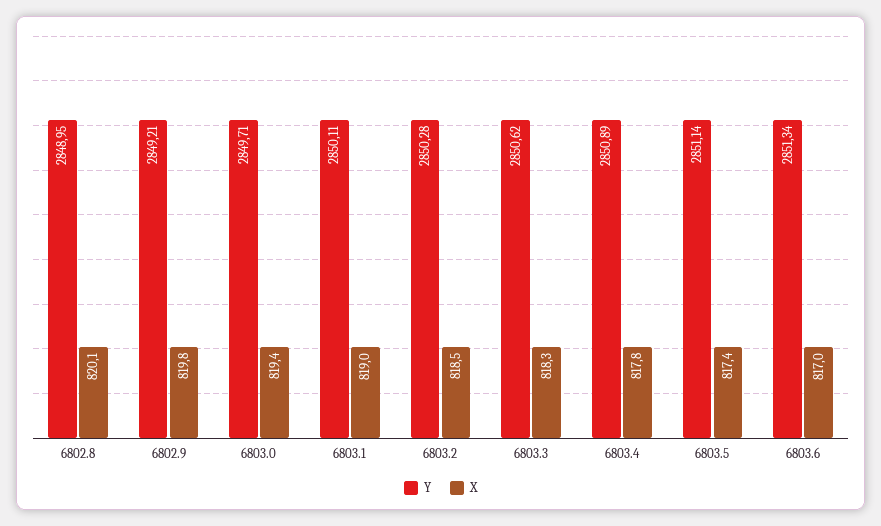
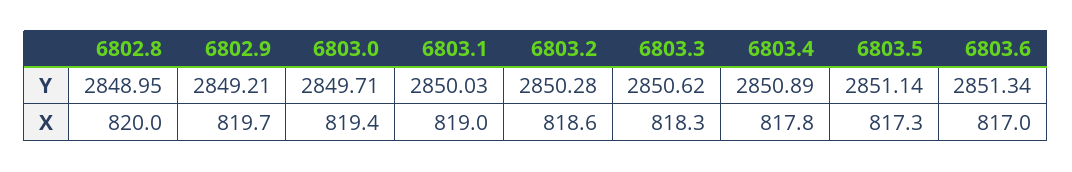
X, 6802.8: 820.1 -> 820
X, 6802.9: 819.8 -> 819.7
Y, 6803.1: 2850.11 -> 2850.03
X, 6803.2: 818.5 -> 818.6
X, 6803.5: 817.4 -> 817.3

